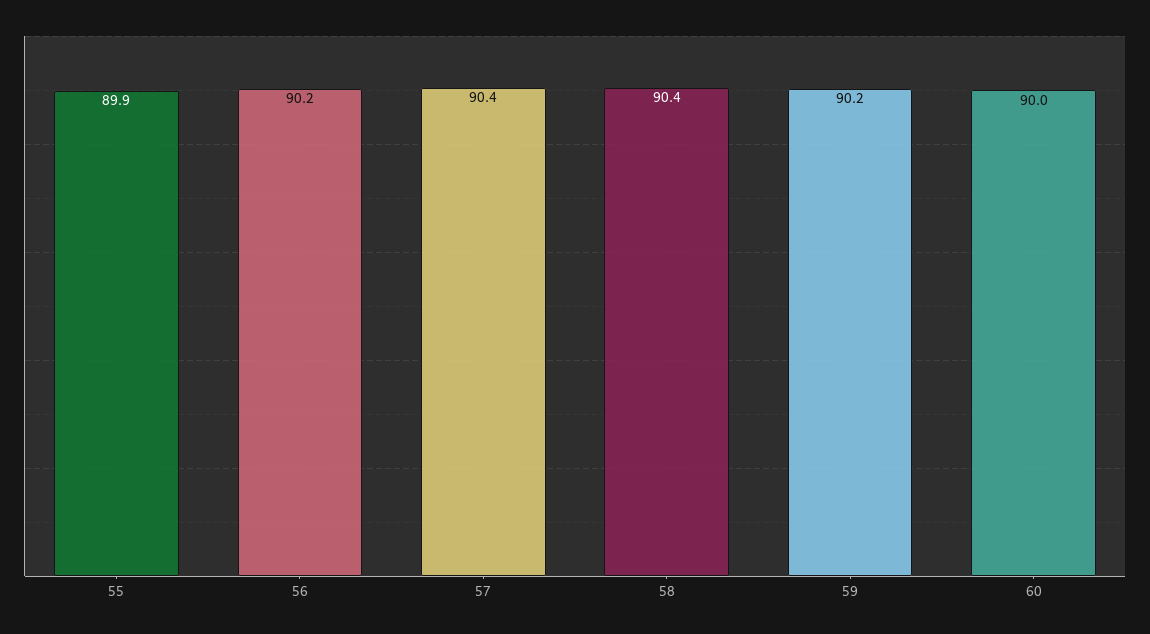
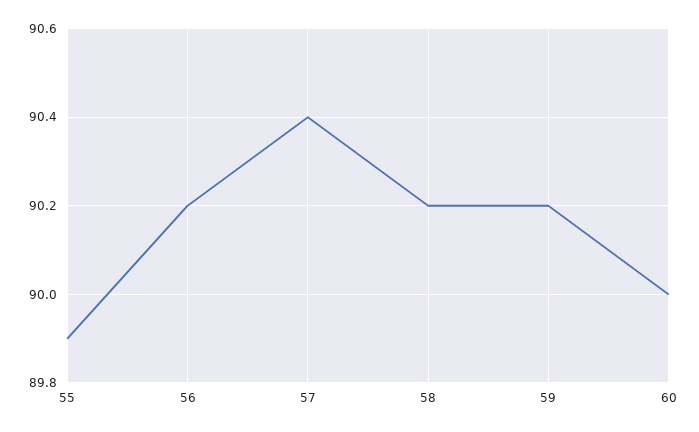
58: 90.4 -> 90.2

